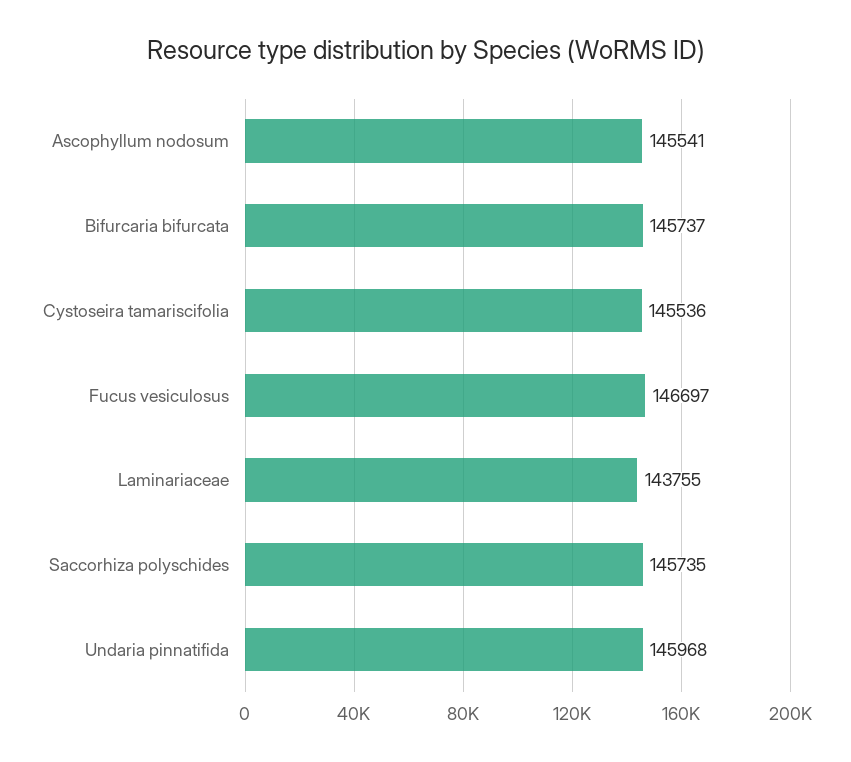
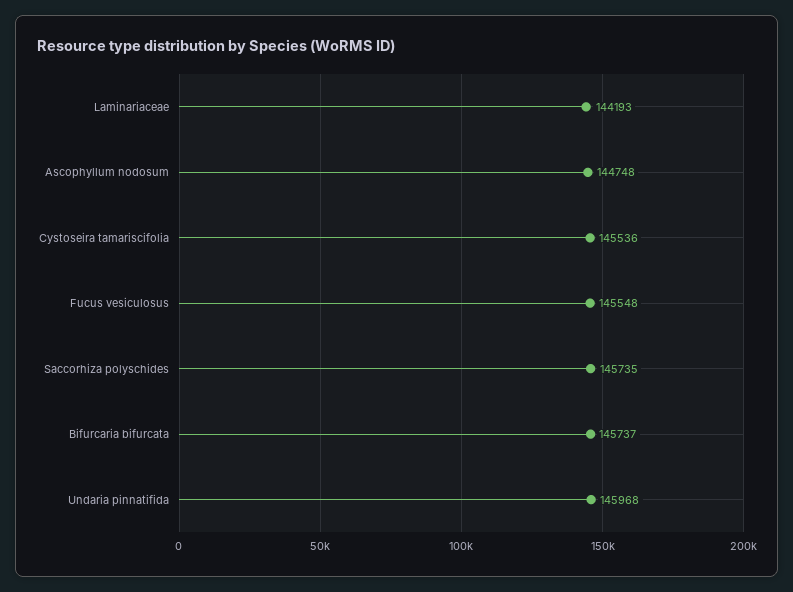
Ascophyllum nodosum: 145541 -> 144748
Fucus vesiculosus: 146697 -> 145548
Laminariaceae: 143755 -> 144193

